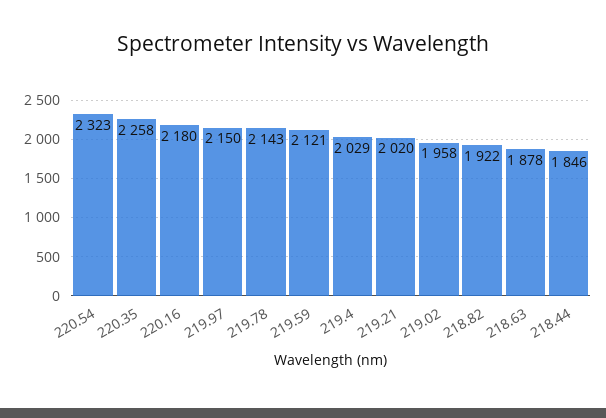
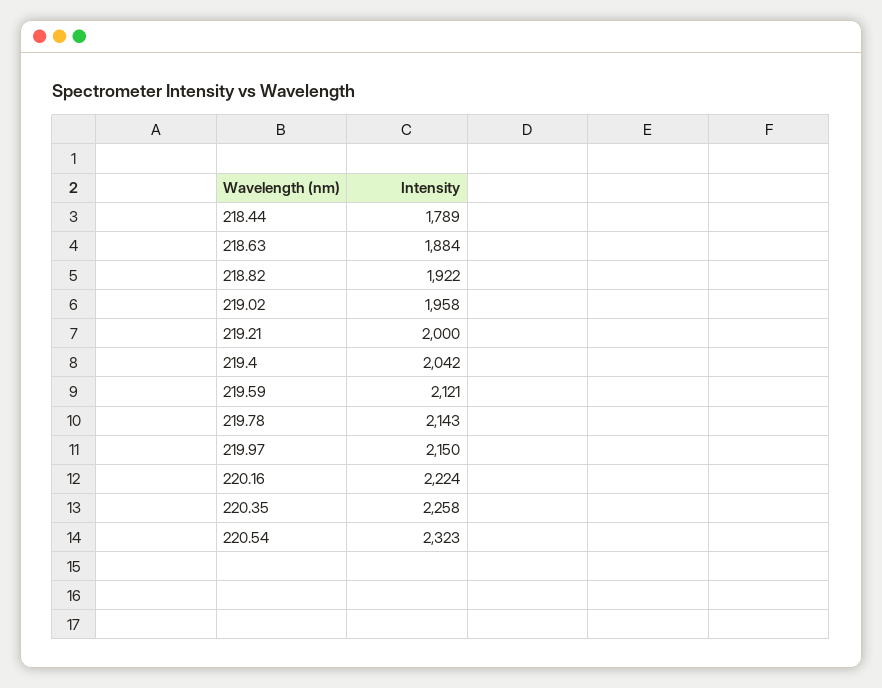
220.16: 2180 -> 2224
219.4: 2029 -> 2042
219.21: 2020 -> 2000
218.63: 1878 -> 1884
218.44: 1846 -> 1789

